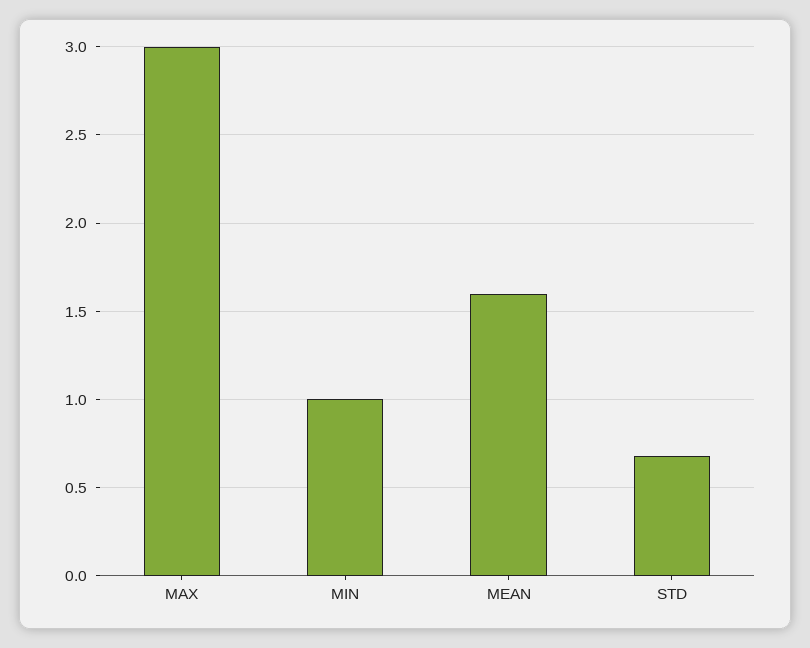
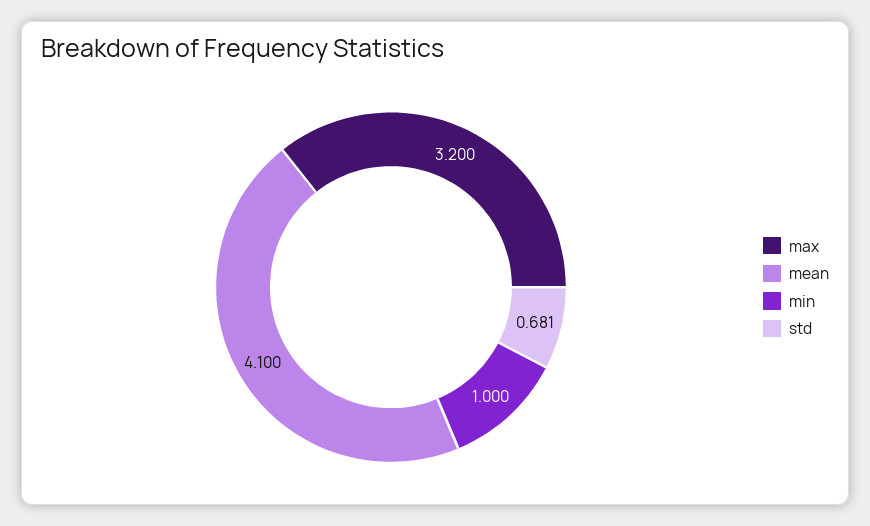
MAX: 3 -> 3.2
MEAN: 1.6 -> 4.1

